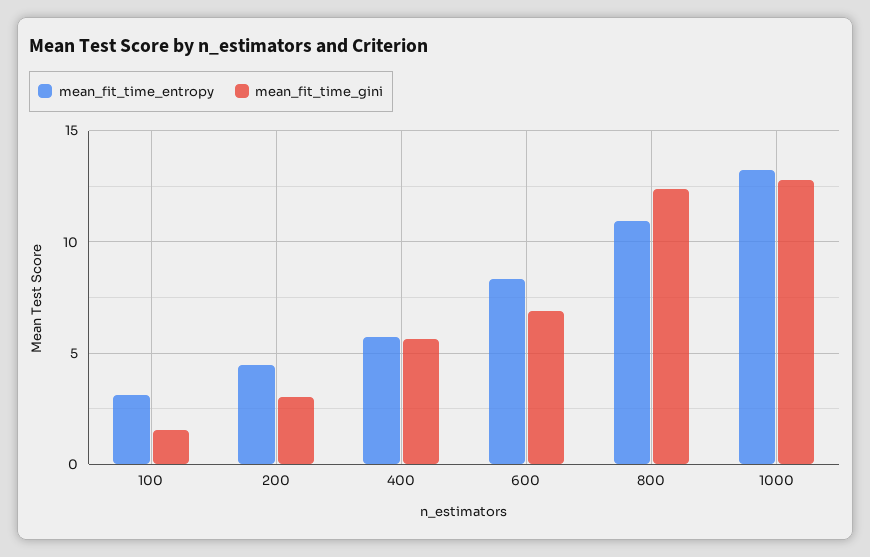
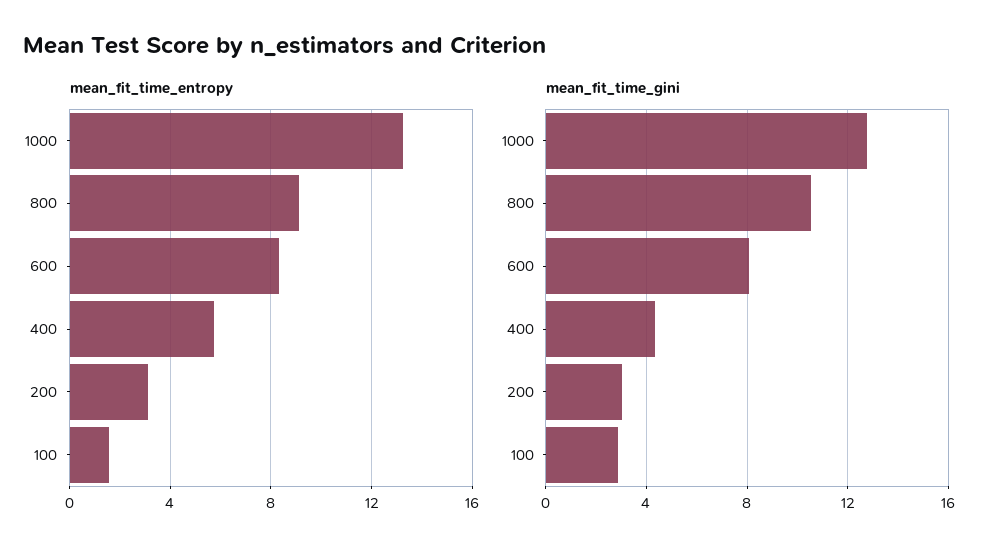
mean_fit_time_entropy, 100: 3 -> 1.5
mean_fit_time_gini, 100: 1.5 -> 3
mean_fit_time_entropy, 200: 4.5 -> 3
mean_fit_time_gini, 400: 5.5 -> 4.5
mean_fit_time_gini, 600: 7 -> 8
mean_fit_time_entropy, 800: 11 -> 9
mean_fit_time_gini, 800: 12.5 -> 10.5

